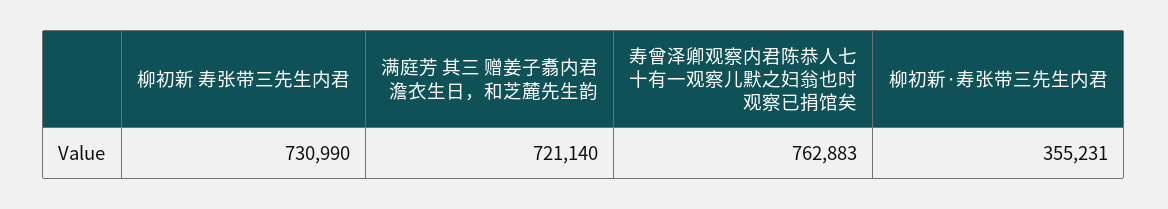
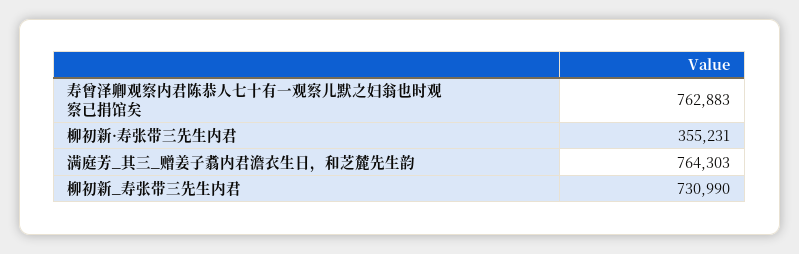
满庭芳 其三 赠姜子翥内君澹衣生日，和芝麓先生韵: 721140 -> 764303

